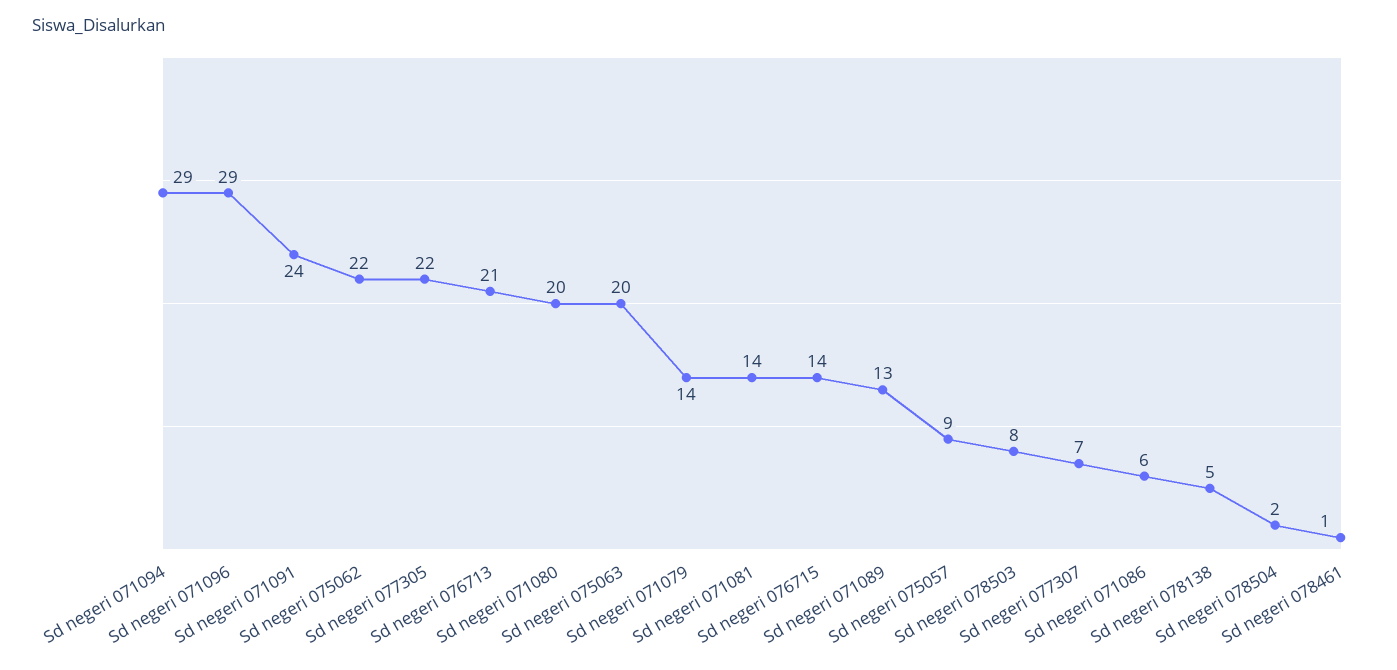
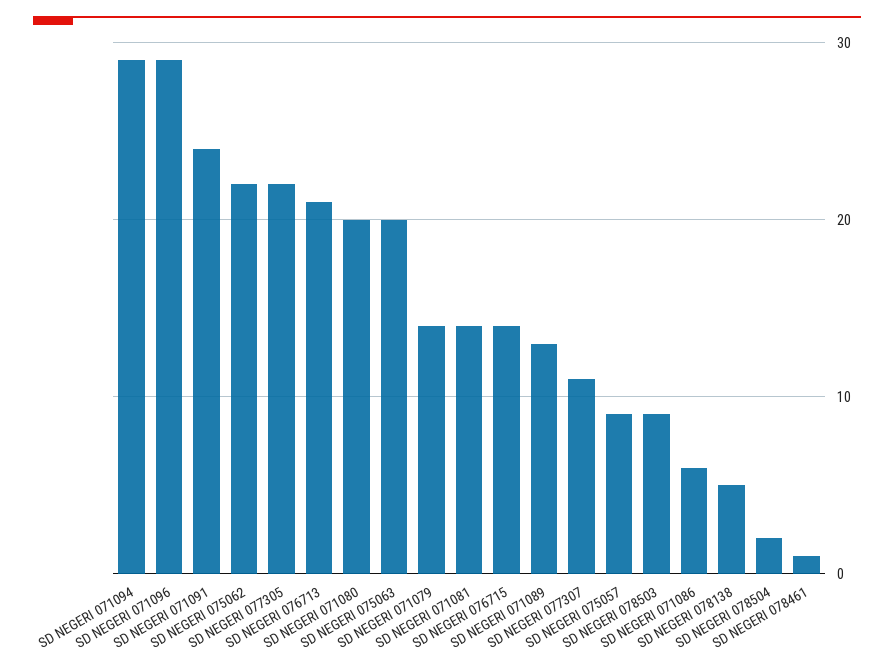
Sd negeri 078503: 8 -> 9
Sd negeri 077307: 7 -> 11

